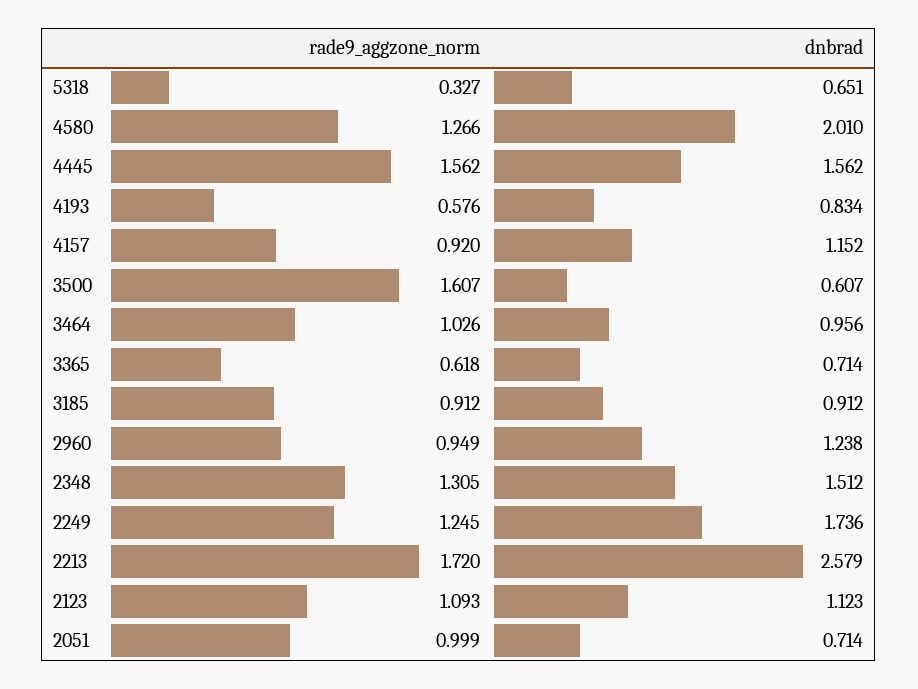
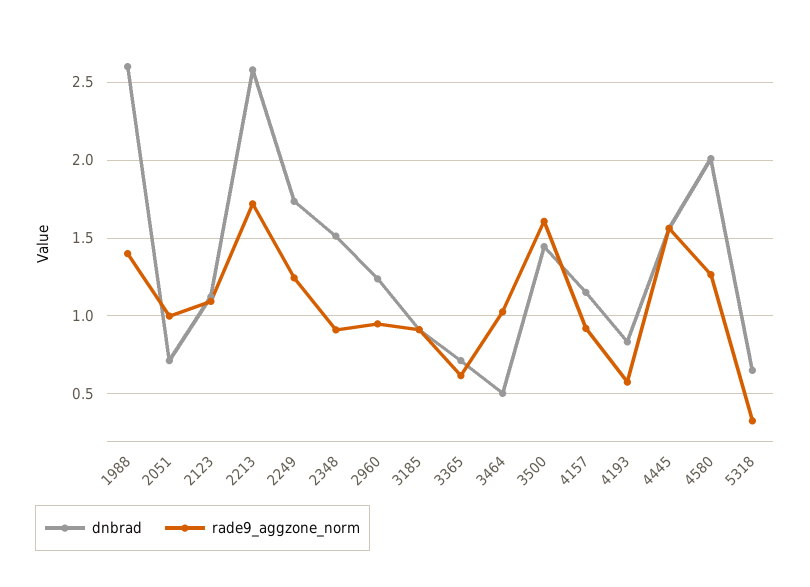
dnbrad, 3500: 0.607 -> 1.45
dnbrad, 3464: 0.956 -> 0.5
rade9_aggzone_norm, 2348: 1.305 -> 0.9
dnbrad, 1988: none -> 2.6
rade9_aggzone_norm, 1988: none -> 1.4

